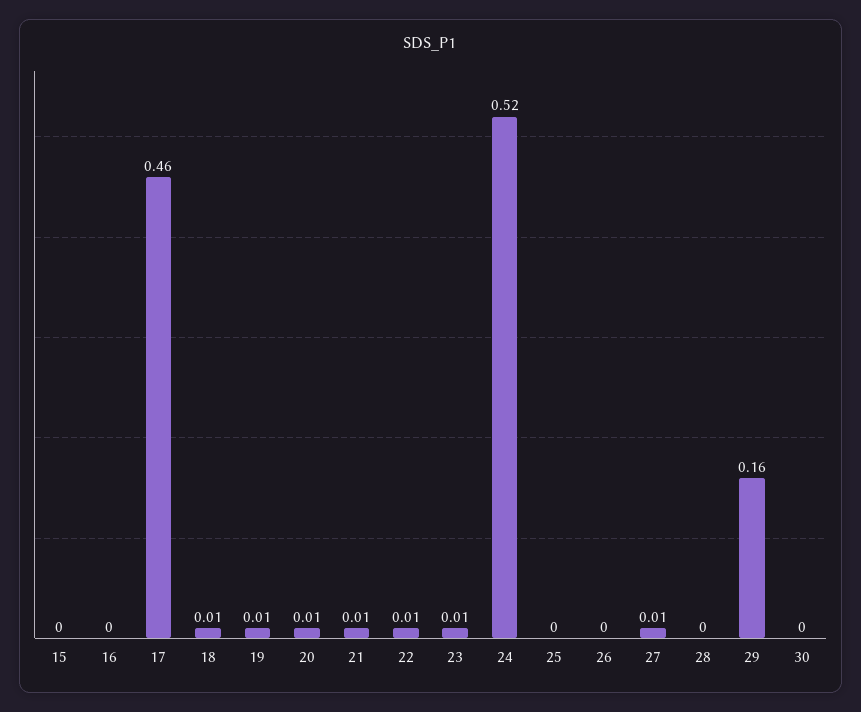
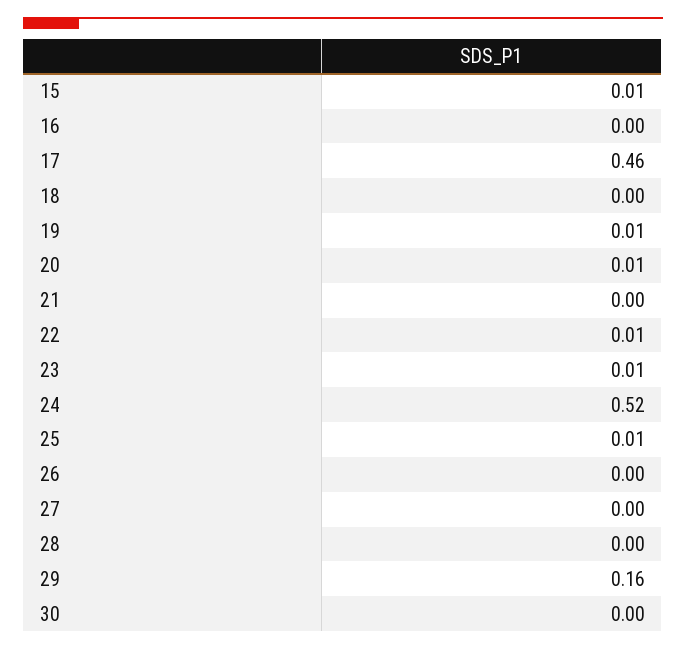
15: 0 -> 0.01
18: 0.01 -> 0
21: 0.01 -> 0
25: 0 -> 0.01
27: 0.01 -> 0

